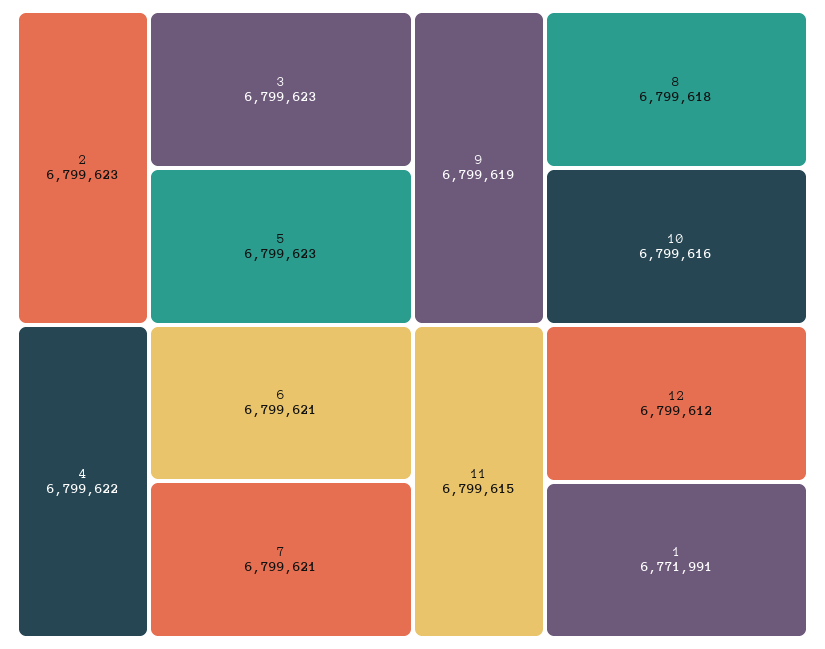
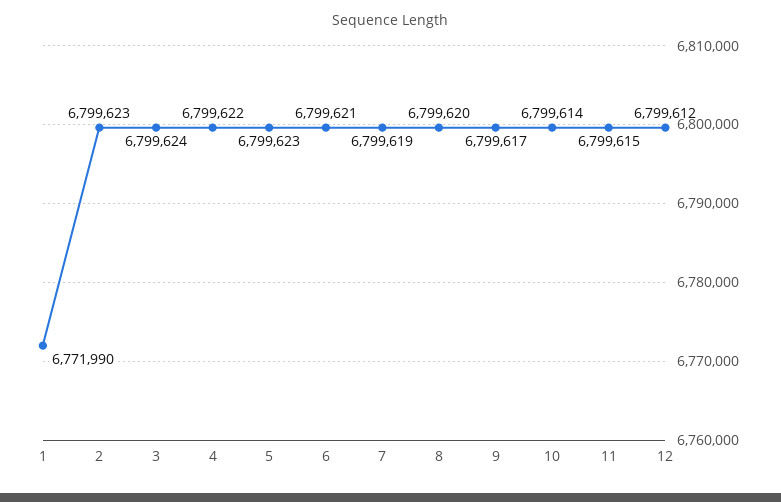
3: 6799623 -> 6799624
7: 6799621 -> 6799619
9: 6799619 -> 6799617
8: 6799618 -> 6799620
10: 6799616 -> 6799614
1: 6771991 -> 6771990

